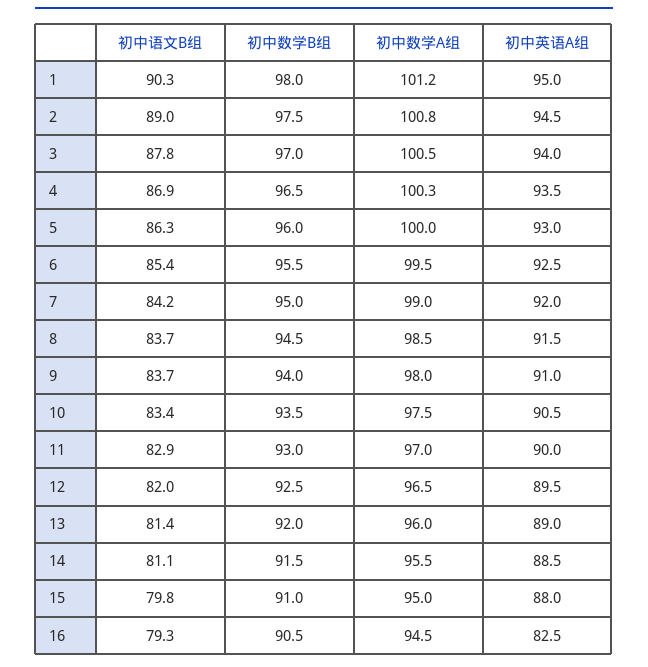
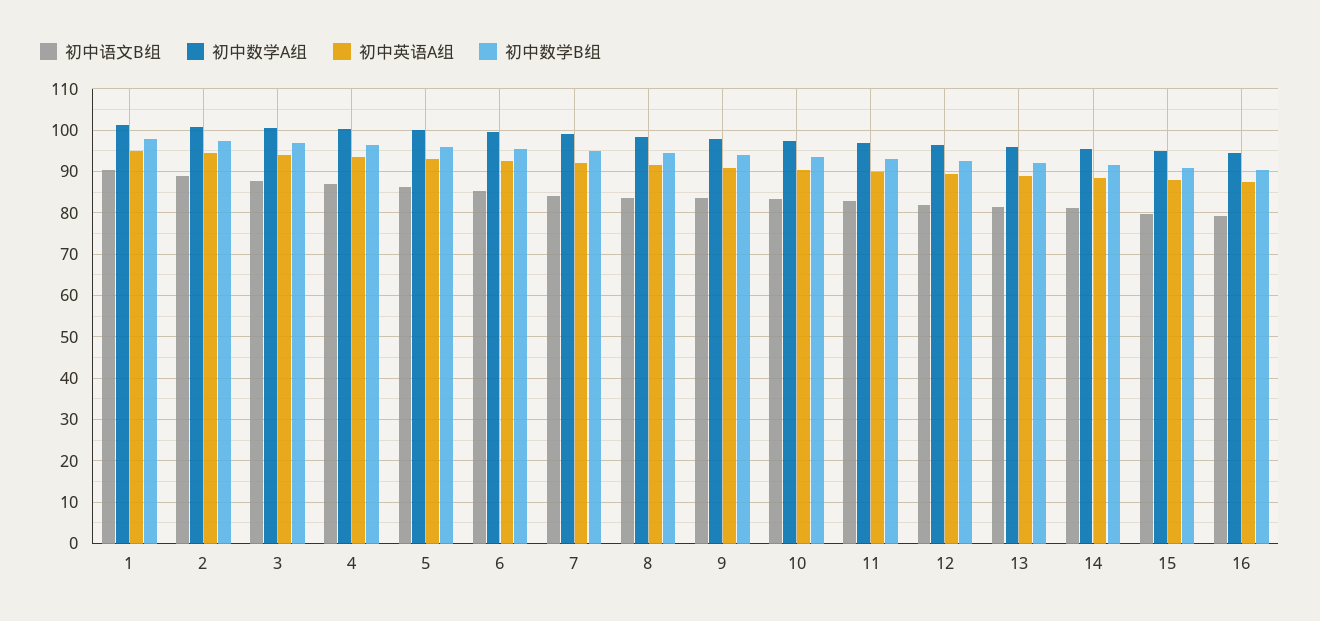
初中英语A组, 16: 82.5 -> 88

